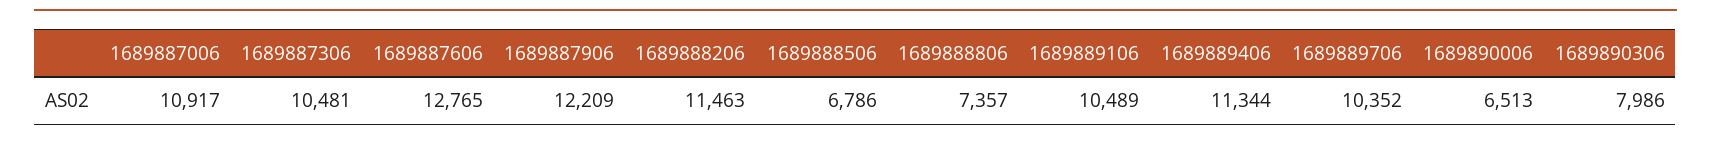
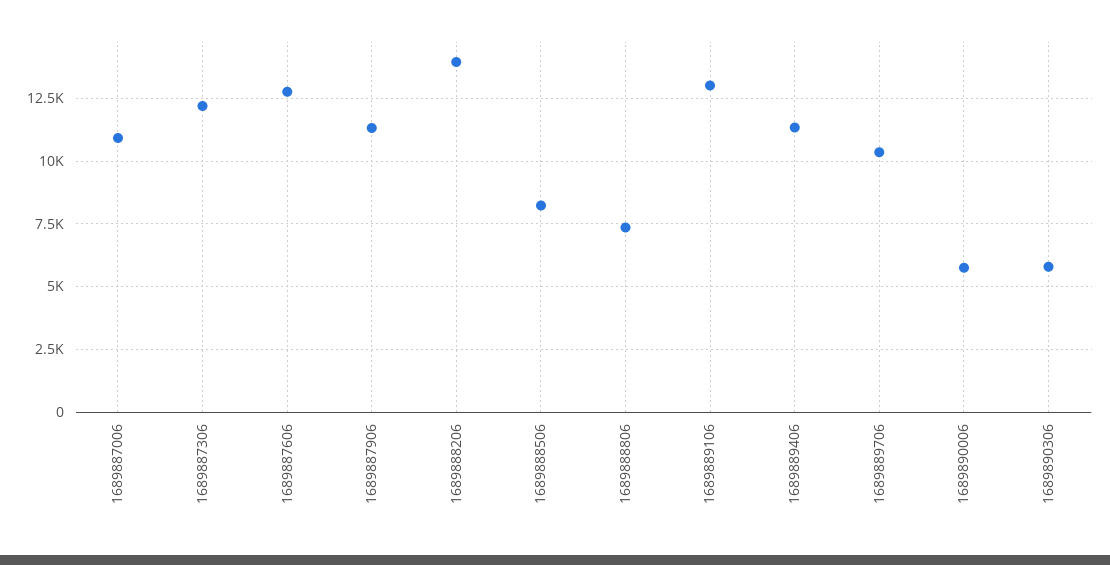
1689887306: 10481 -> 12250
1689887906: 12209 -> 11250
1689888206: 11463 -> 14000
1689888506: 6786 -> 8250
1689889106: 10489 -> 13000
1689890006: 6513 -> 5750
1689890306: 7986 -> 5750

